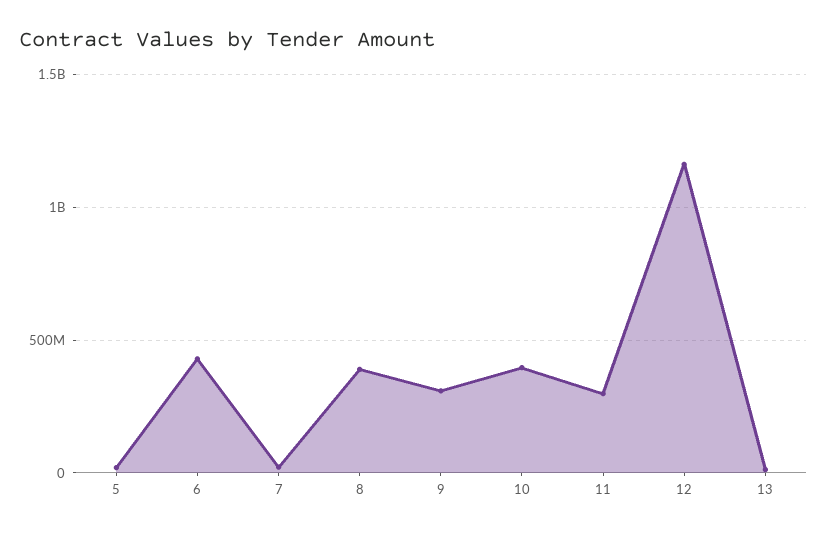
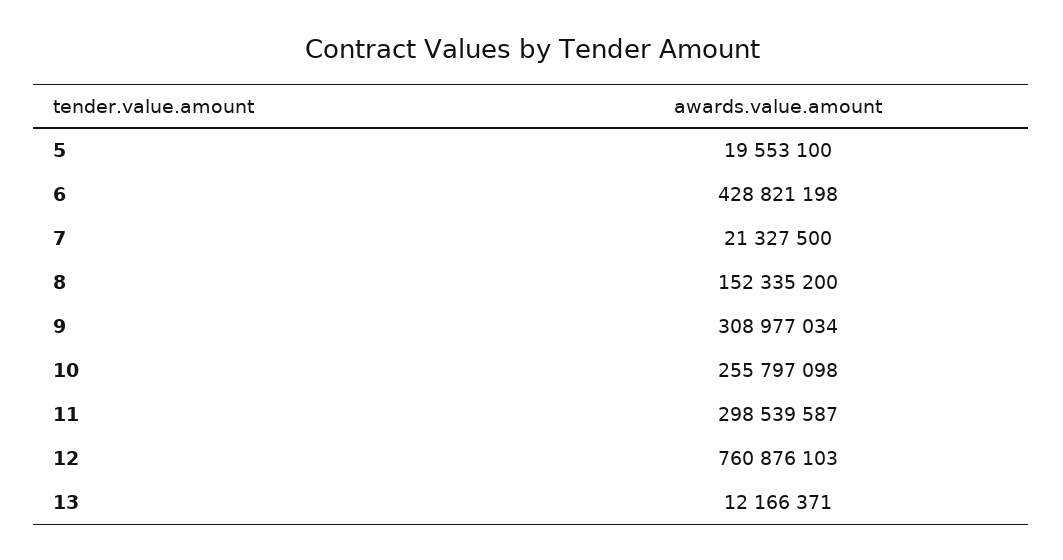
8: 400000000 -> 152335200
10: 400000000 -> 255797098
12: 1150000000 -> 760876103

